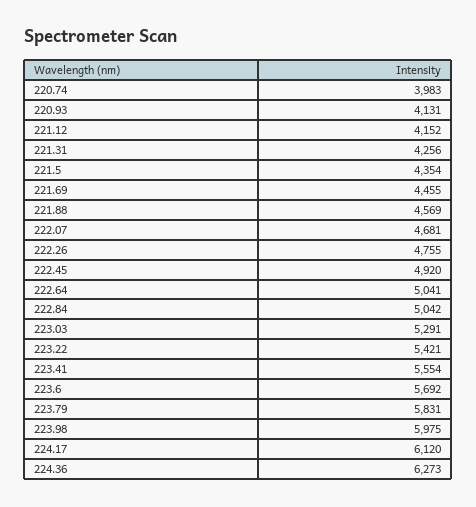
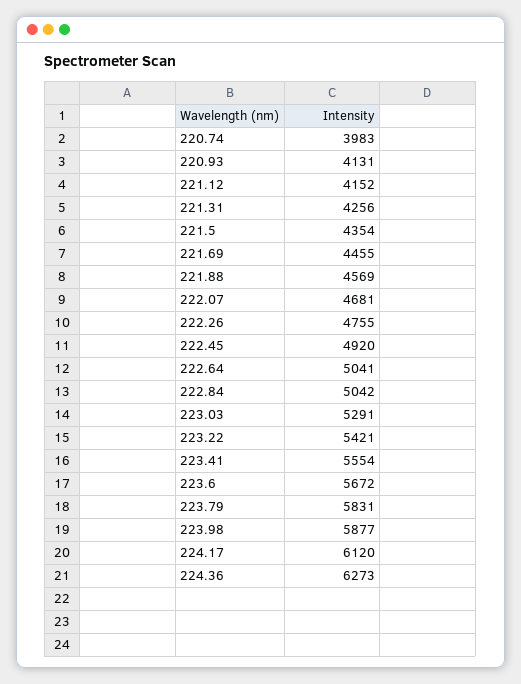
223.6: 5692 -> 5672
223.98: 5975 -> 5877

